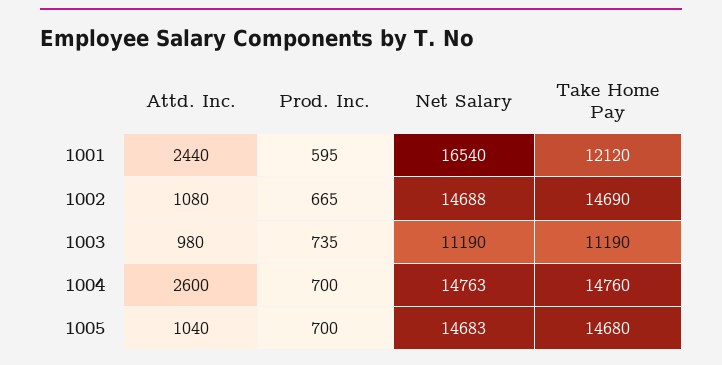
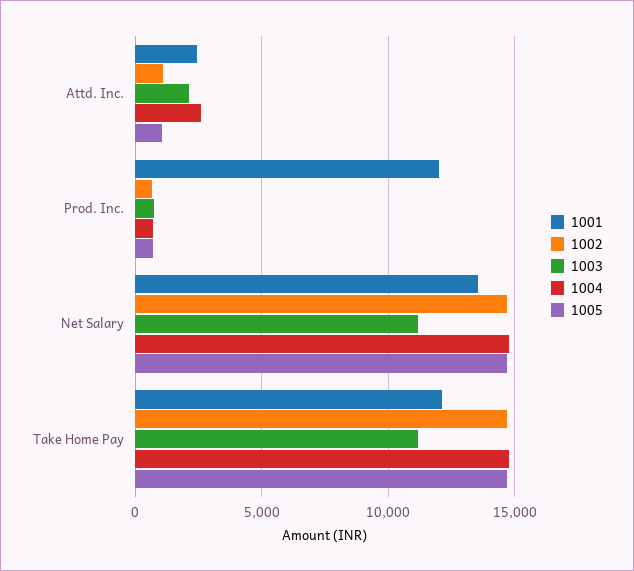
1001, Prod. Inc.: 595 -> 12000
1001, Net Salary: 16540 -> 13500
1003, Attd. Inc.: 980 -> 2000

